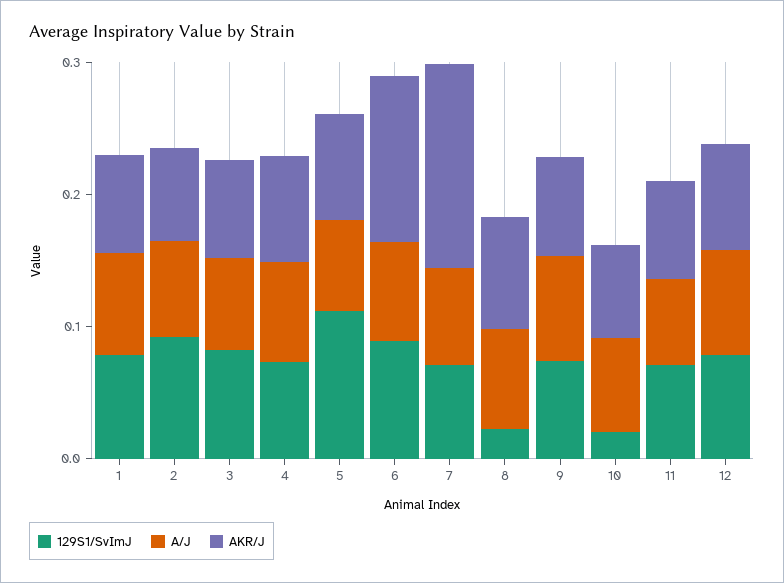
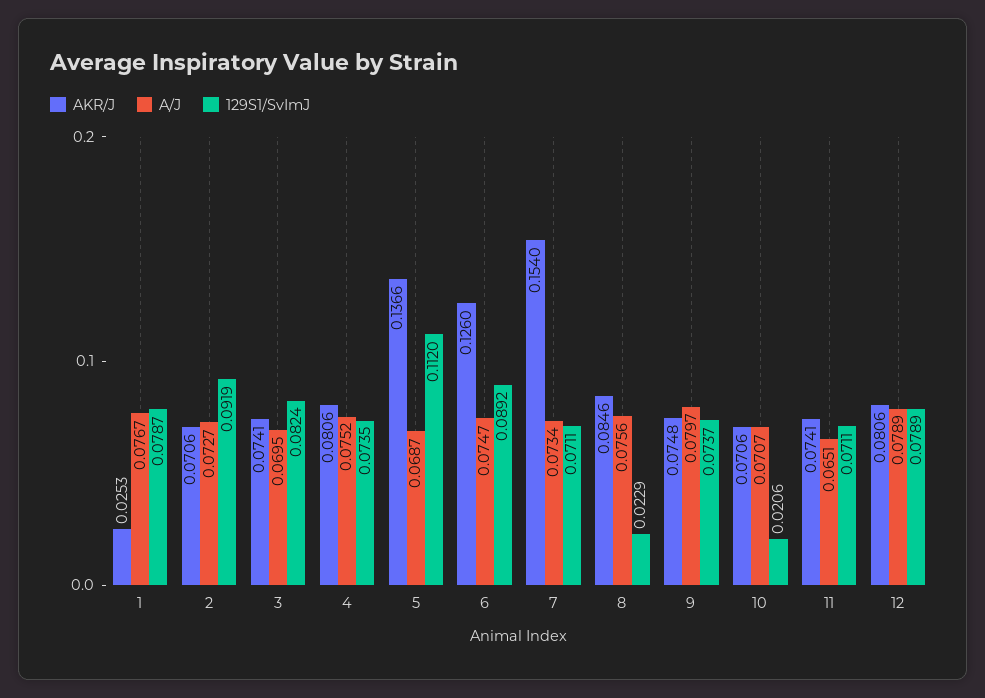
AKR/J, 1: 0.08 -> 0.0253
AKR/J, 5: 0.08 -> 0.1366

